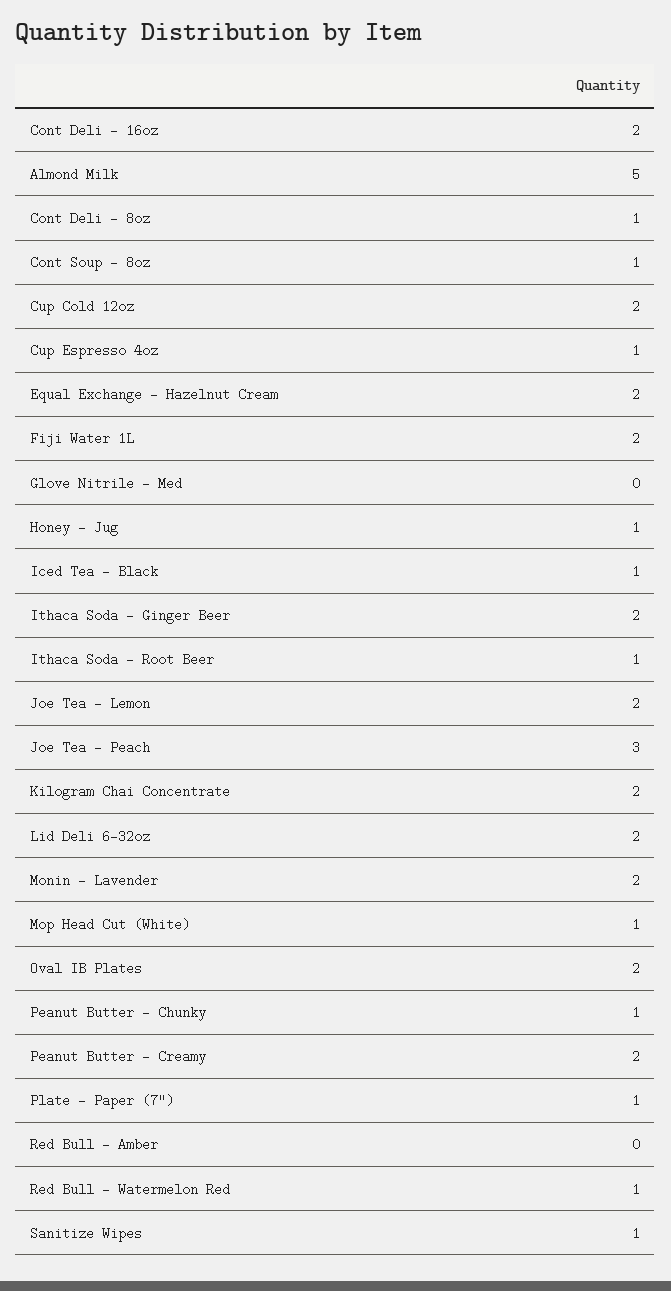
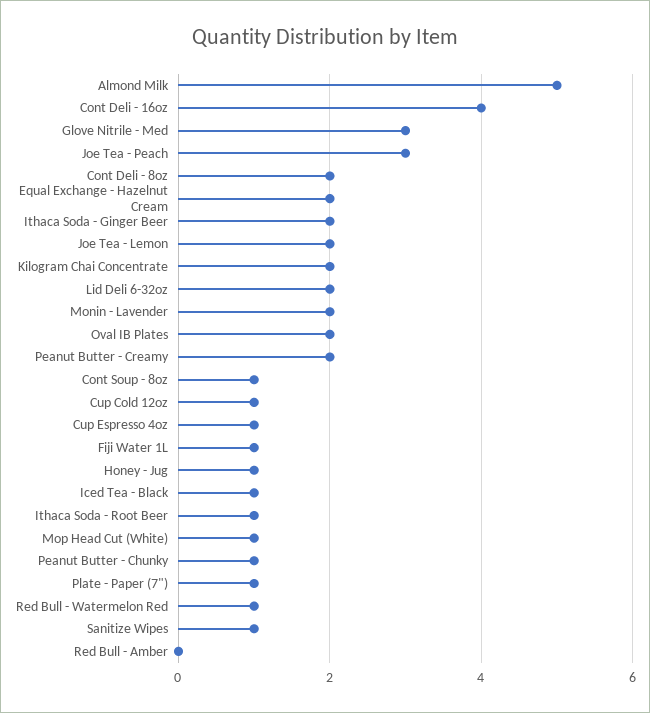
Cont Deli - 16oz: 2 -> 4
Cont Deli - 8oz: 1 -> 2
Cup Cold 12oz: 2 -> 1
Fiji Water 1L: 2 -> 1
Glove Nitrile - Med: 0 -> 3

